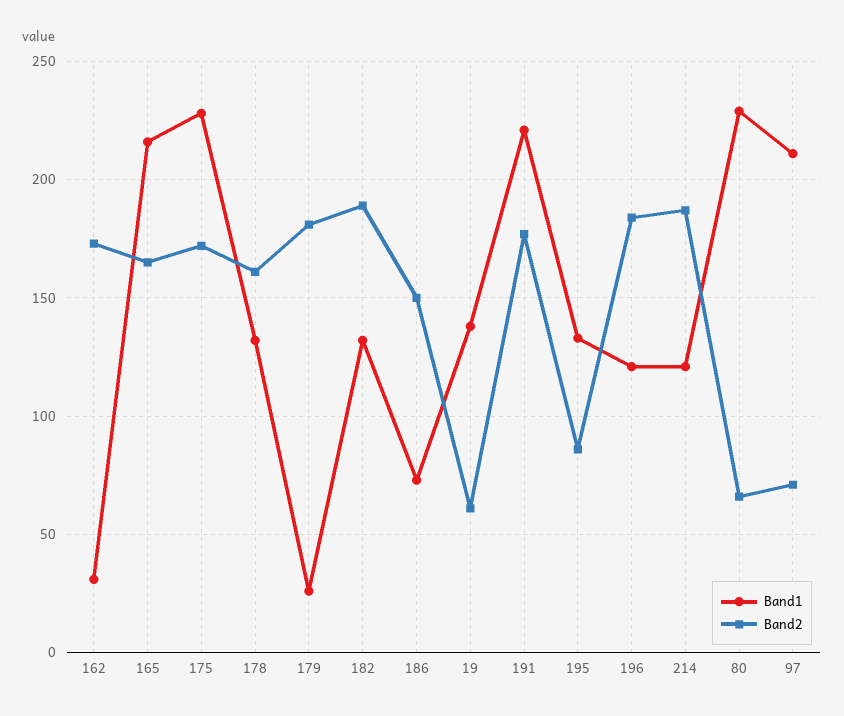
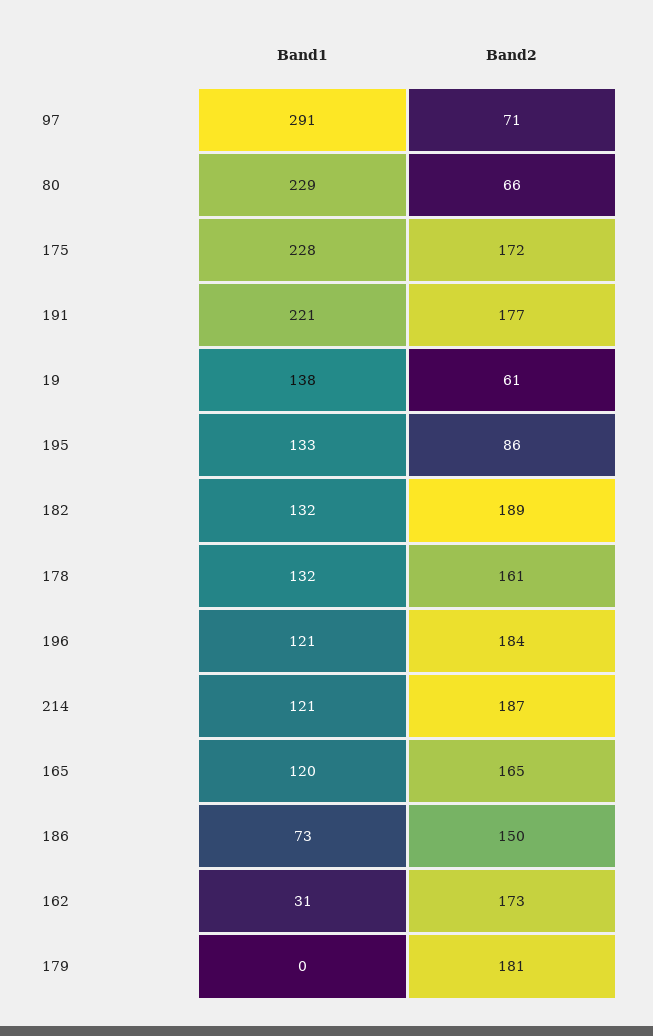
Band1, 165: 215 -> 120
Band1, 179: 25 -> 0
Band1, 97: 210 -> 291

